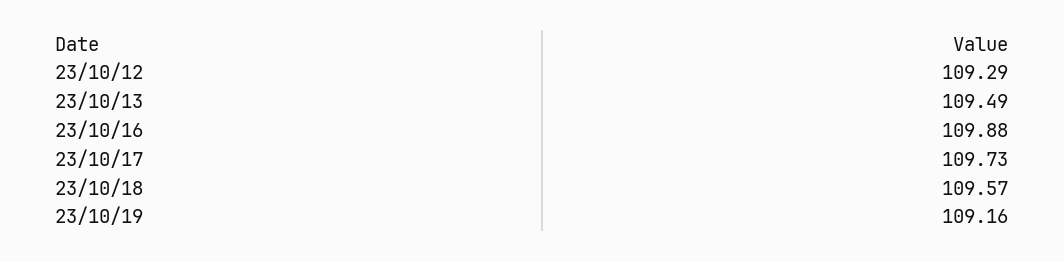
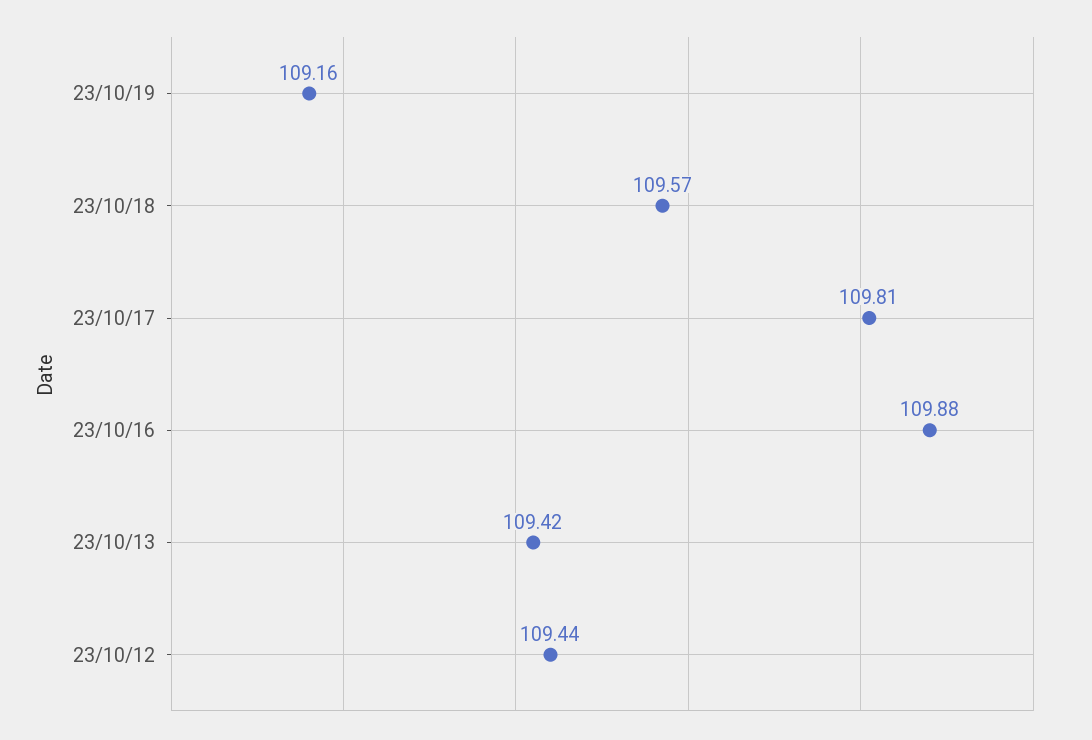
23/10/12: 109.29 -> 109.44
23/10/13: 109.49 -> 109.42
23/10/17: 109.73 -> 109.81

